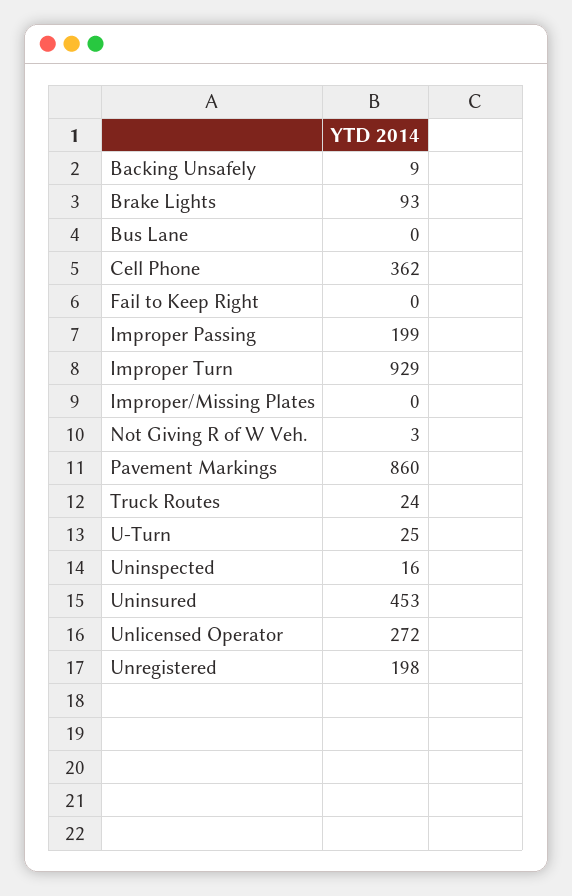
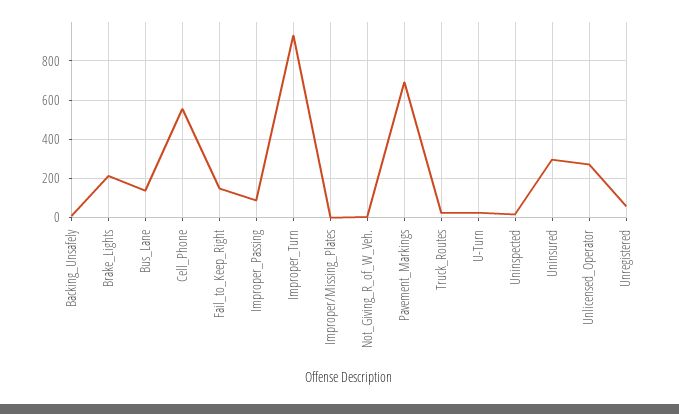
Brake Lights: 93 -> 200
Bus Lane: 0 -> 150
Cell Phone: 362 -> 550
Fail to Keep Right: 0 -> 150
Improper Passing: 199 -> 100
Pavement Markings: 860 -> 700
Uninsured: 453 -> 300
Unregistered: 198 -> 50

